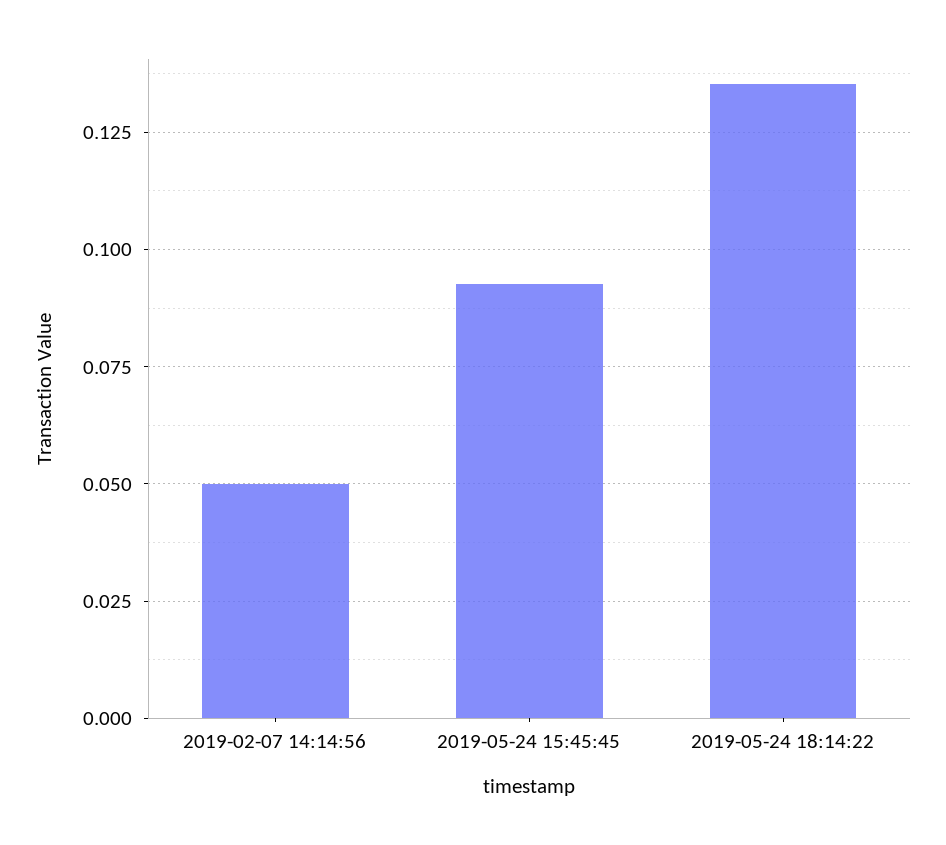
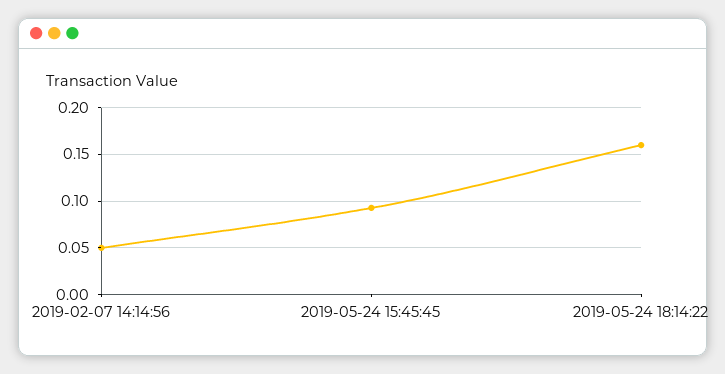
2019-05-24 18:14:22: 0.135 -> 0.16

